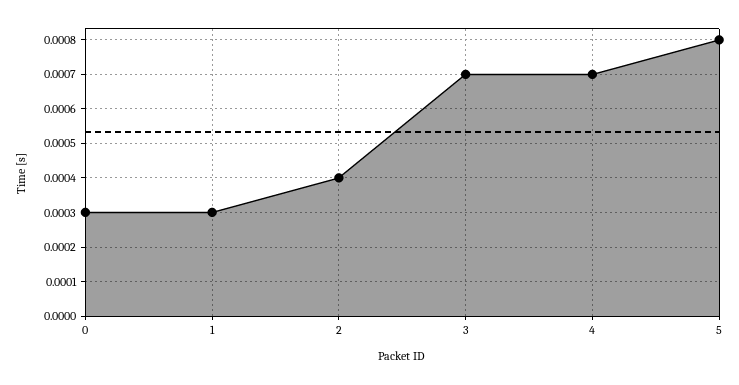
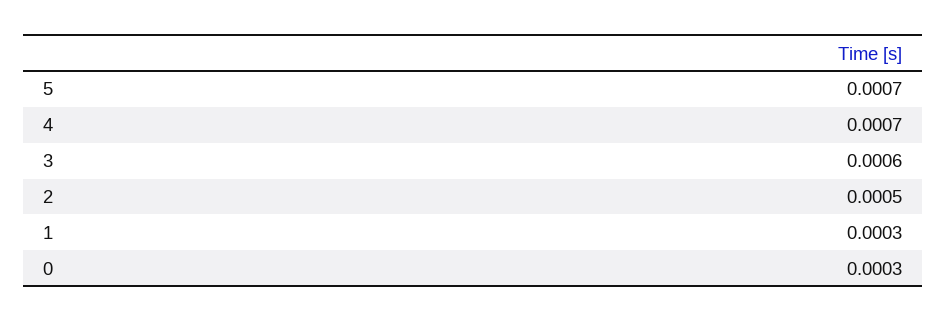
2: 0.0004 -> 0.0005
3: 0.0007 -> 0.0006
5: 0.0008 -> 0.0007

